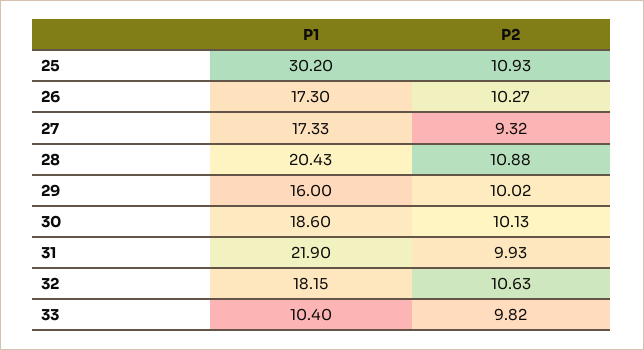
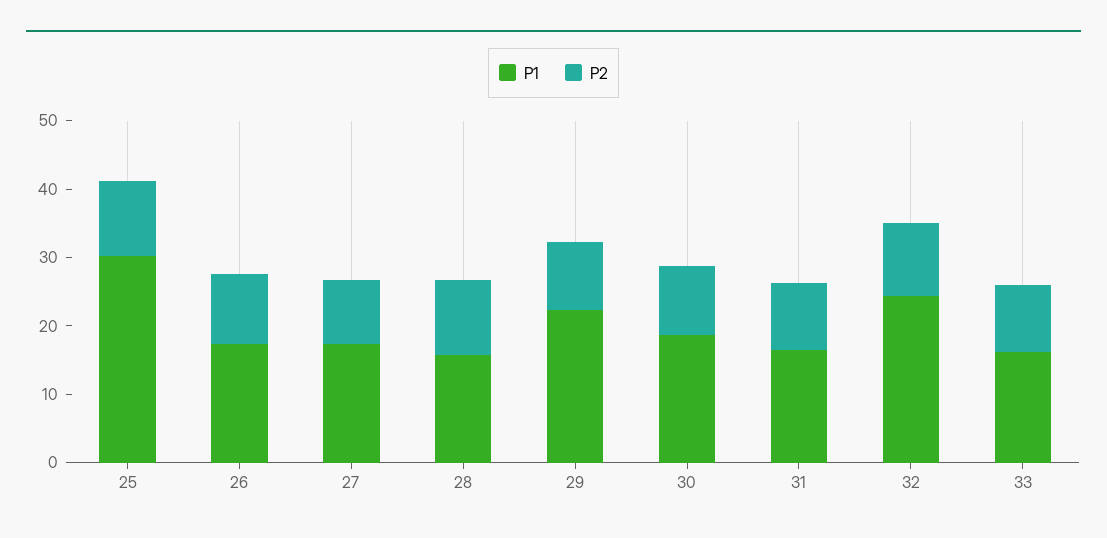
P1, 28: 20.43 -> 16
P1, 29: 16 -> 22
P1, 31: 21.9 -> 16
P1, 32: 18.15 -> 24
P1, 33: 10.4 -> 16

